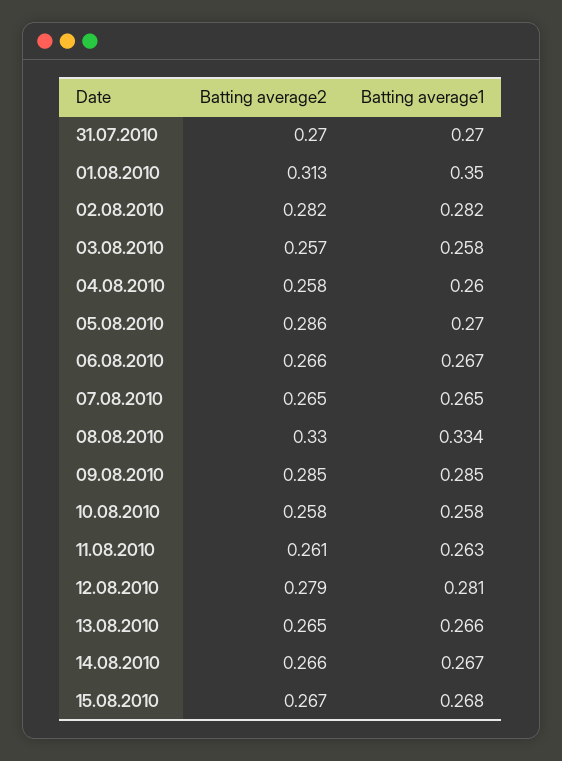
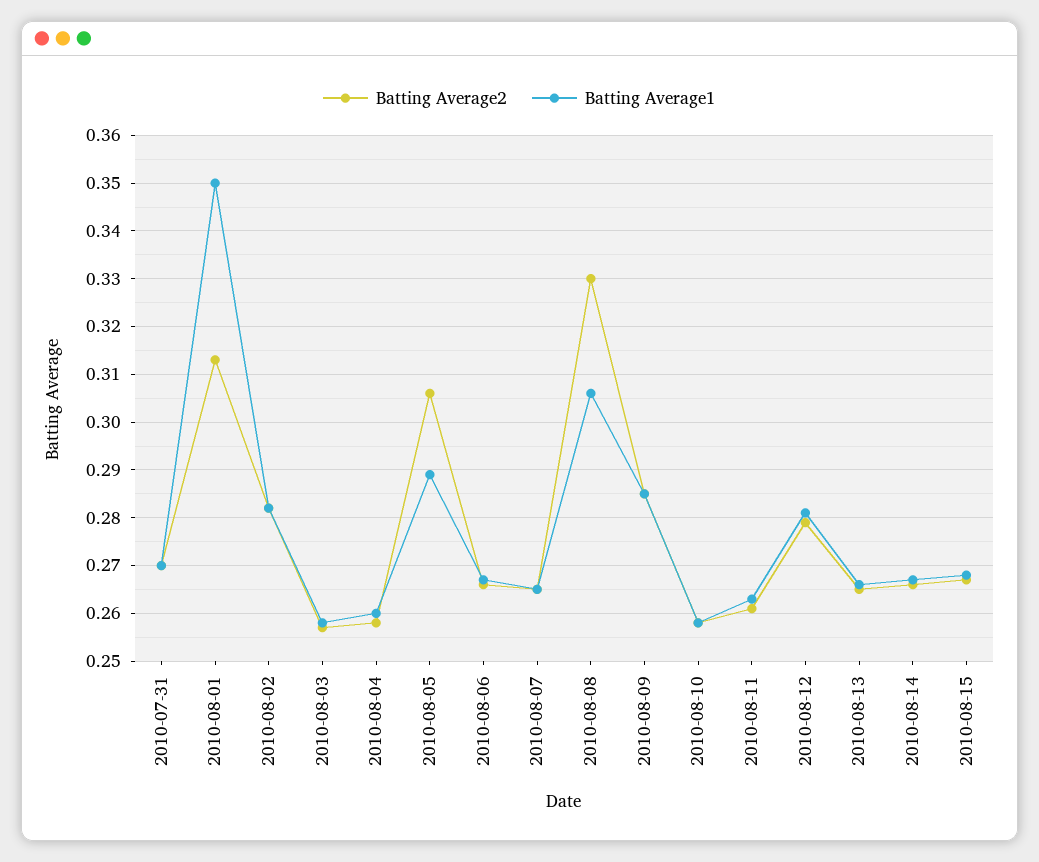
Batting average2, 05.08.2010: 0.286 -> 0.305
Batting average1, 05.08.2010: 0.27 -> 0.29
Batting average1, 08.08.2010: 0.334 -> 0.305

